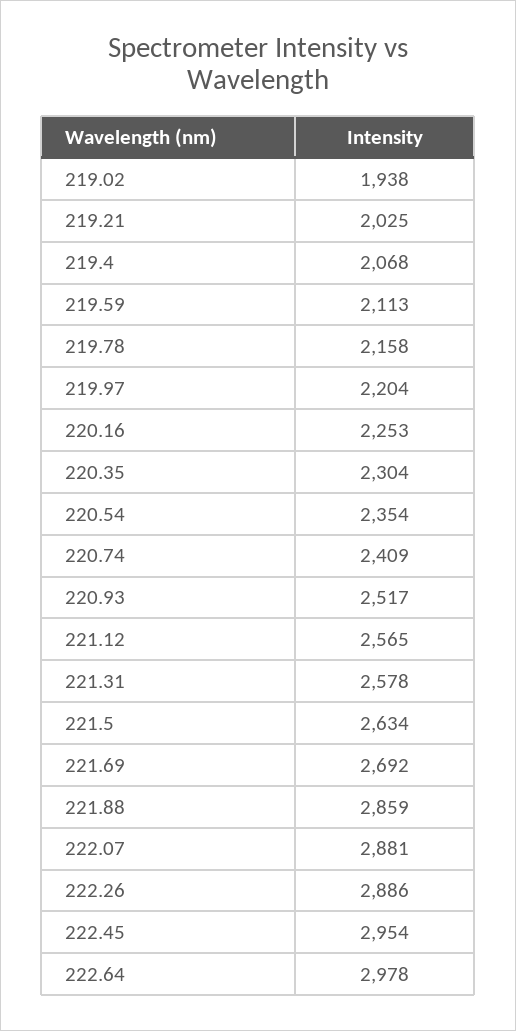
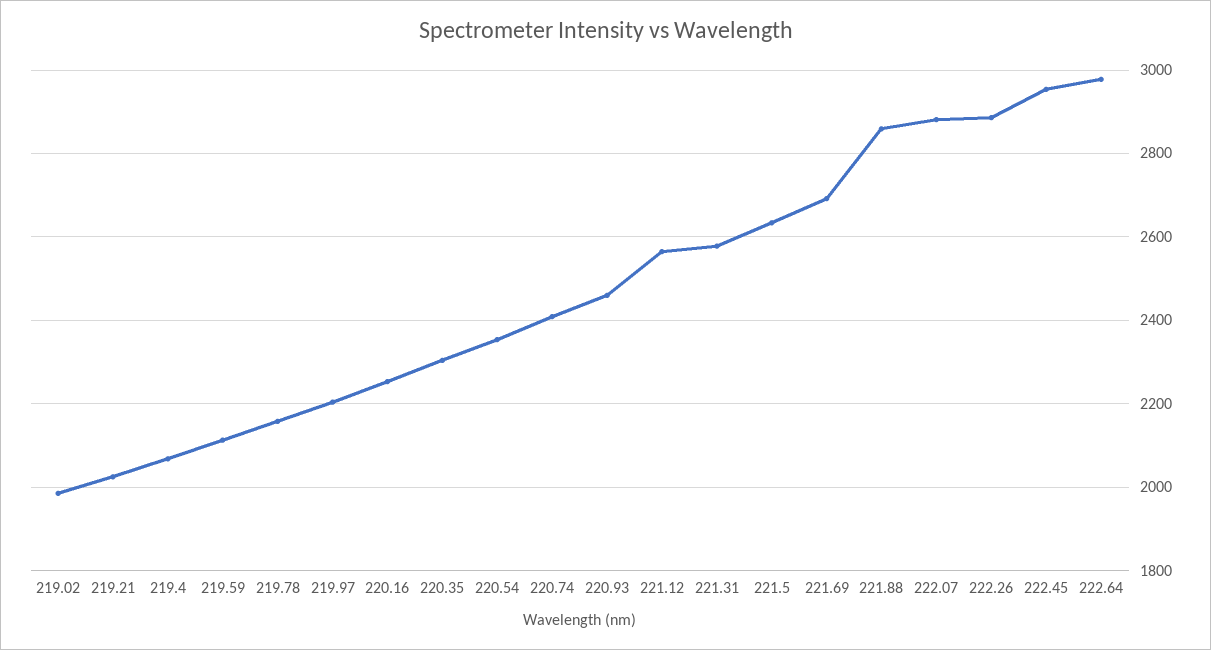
219.02: 1938 -> 1980
220.93: 2517 -> 2460

